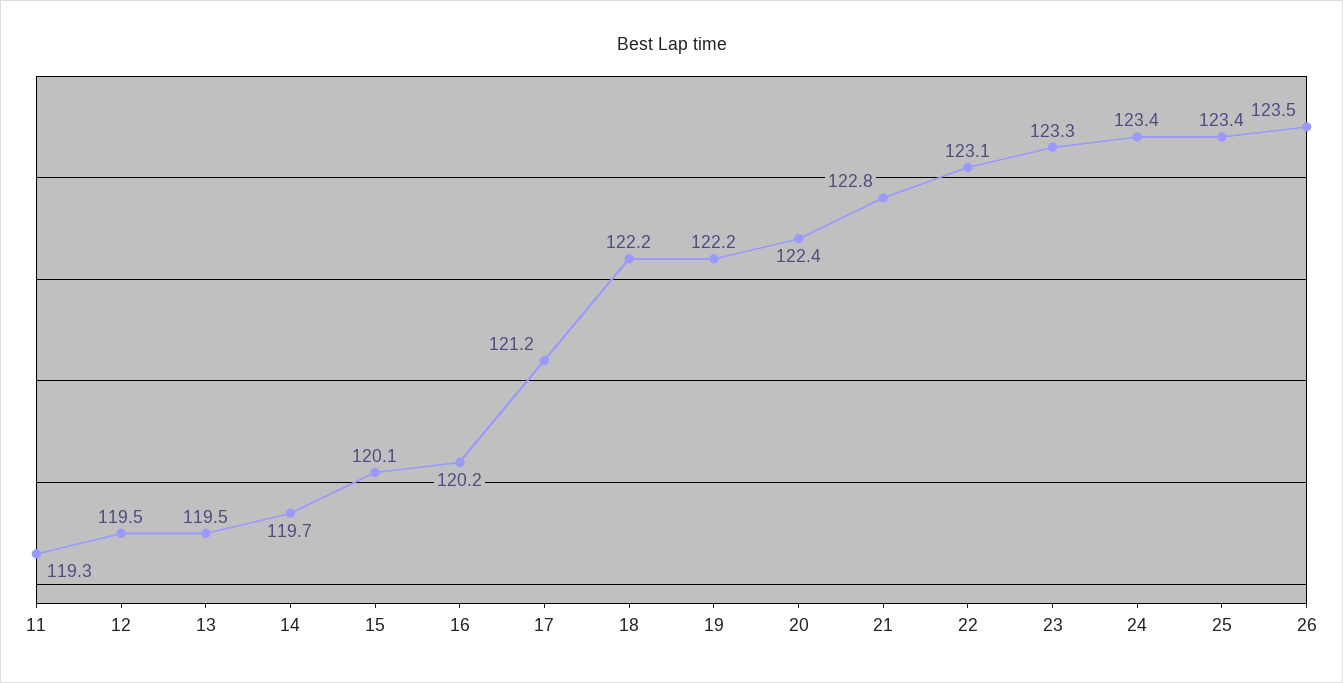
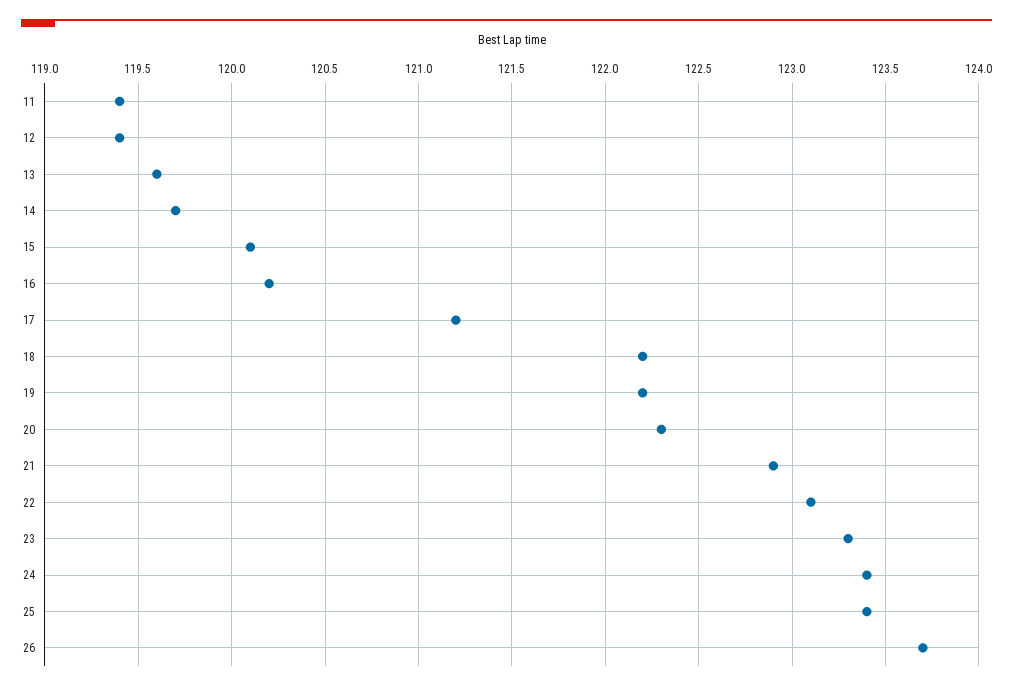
11: 119.3 -> 119.4
12: 119.5 -> 119.4
13: 119.5 -> 119.6
20: 122.4 -> 122.3
21: 122.8 -> 122.9
26: 123.5 -> 123.7

